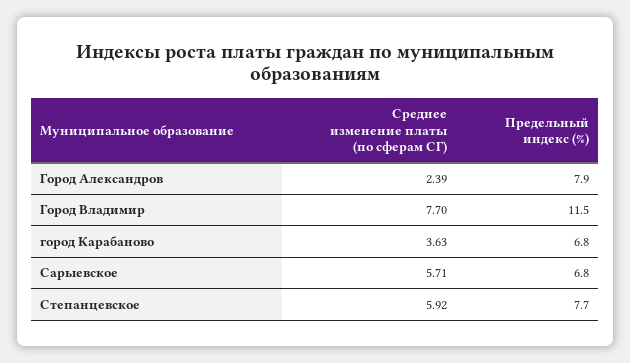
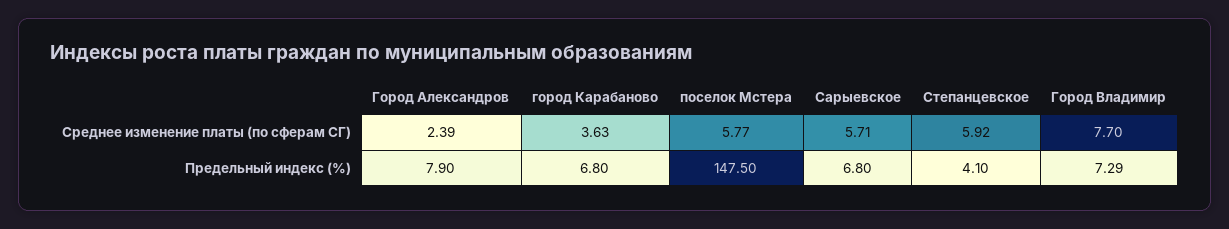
Предельный индекс (%), Город Владимир: 11.5 -> 7.29
Предельный индекс (%), Степанцевское: 7.7 -> 4.1
Среднее изменение платы (по сферам СГ), поселок Мстера: none -> 5.77
Предельный индекс (%), поселок Мстера: none -> 147.5

